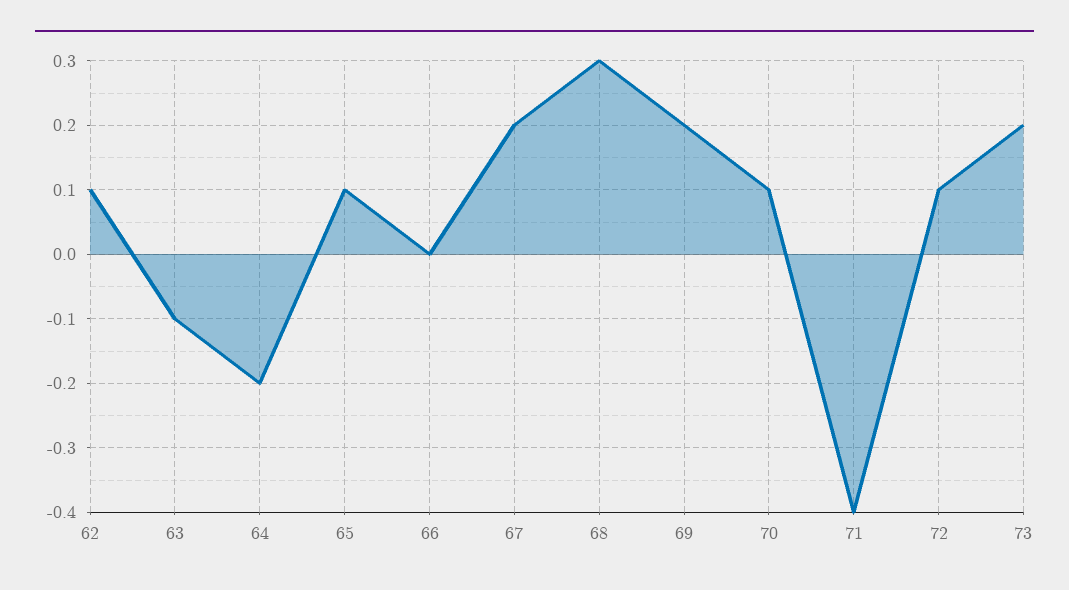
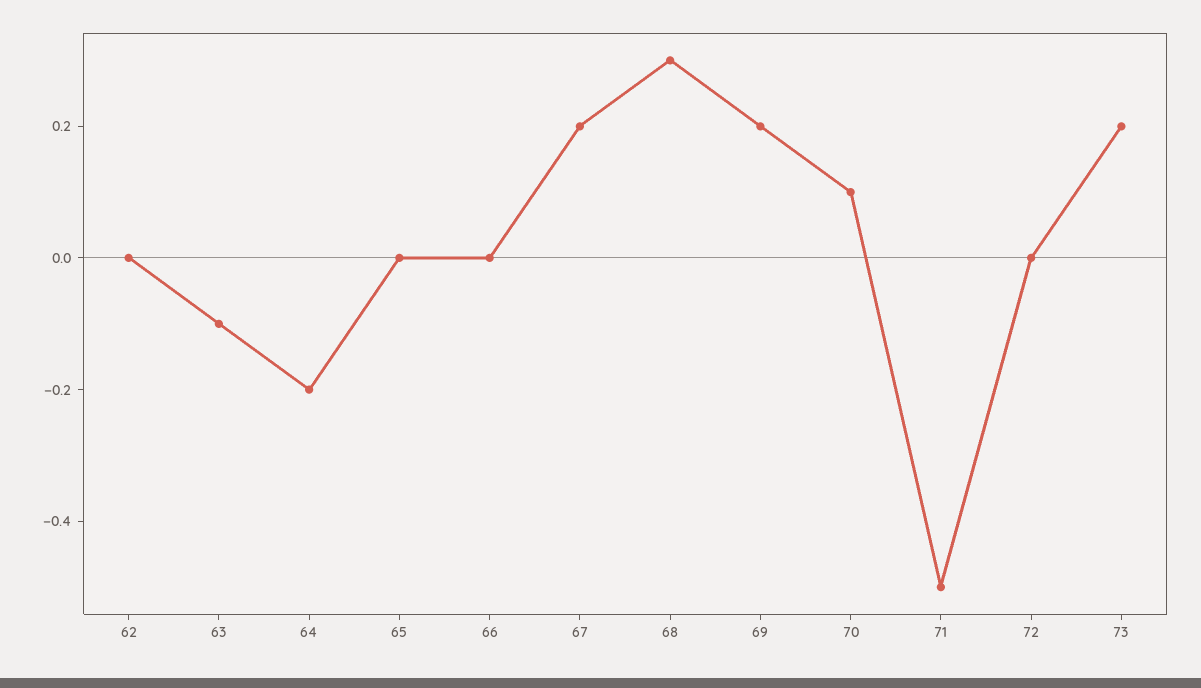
62: 0.1 -> 0
65: 0.1 -> 0
71: -0.4 -> -0.5
72: 0.1 -> 0

